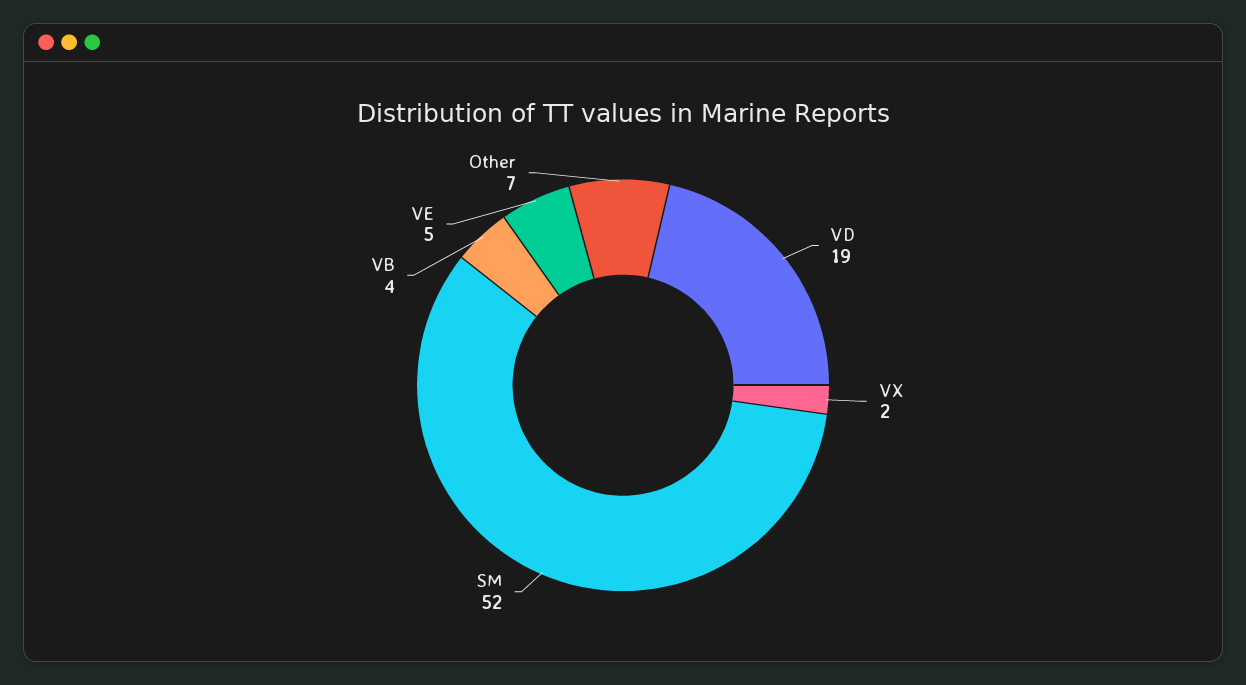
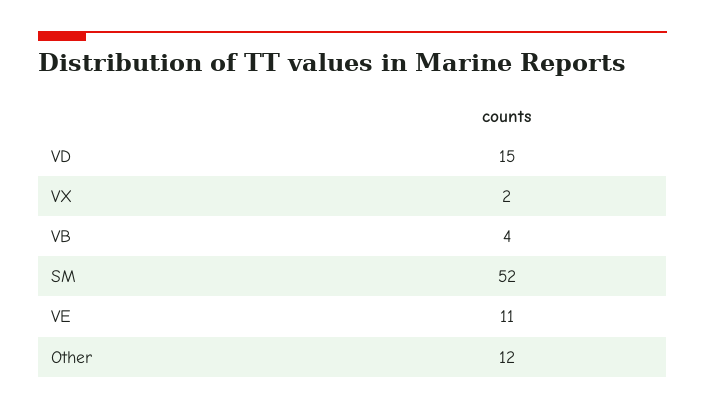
VD: 19 -> 15
VE: 5 -> 11
Other: 7 -> 12

